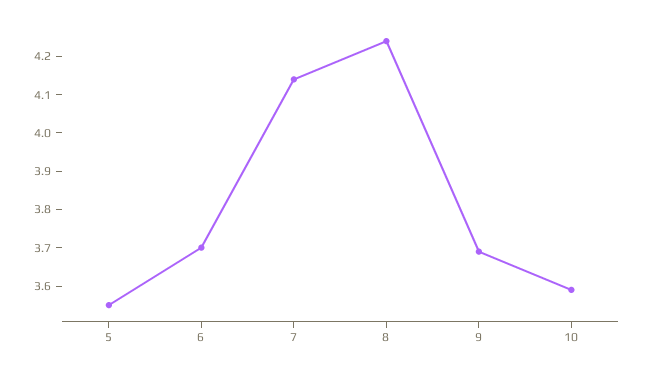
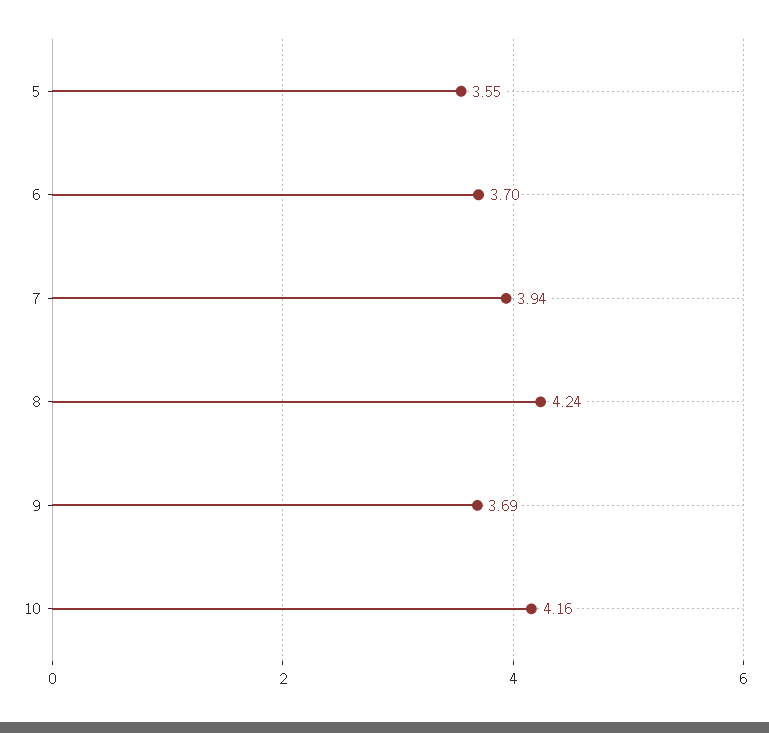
7: 4.15 -> 3.94
10: 3.6 -> 4.16

